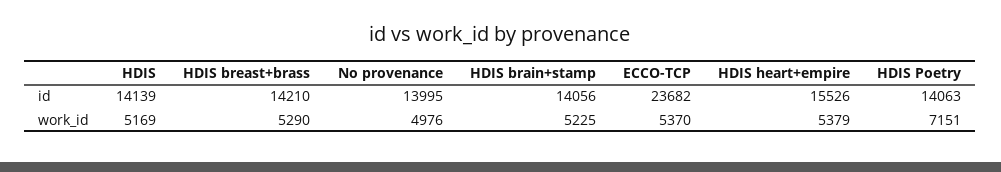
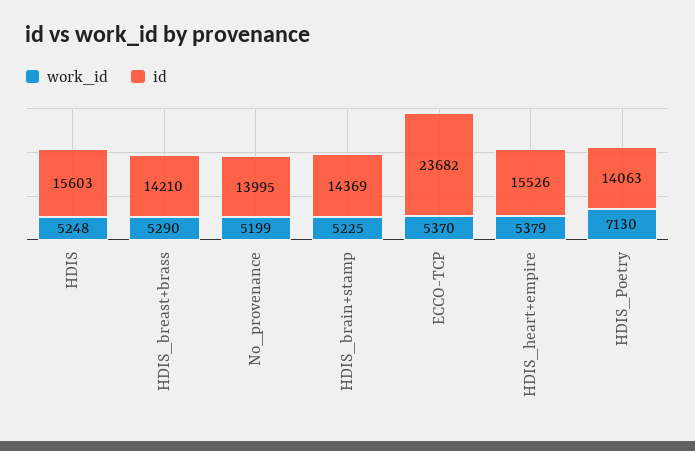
id, HDIS: 14139 -> 15603
id, HDIS brain+stamp: 14056 -> 14369
work_id, HDIS: 5169 -> 5248
work_id, No provenance: 4976 -> 5199
work_id, HDIS Poetry: 7151 -> 7130

